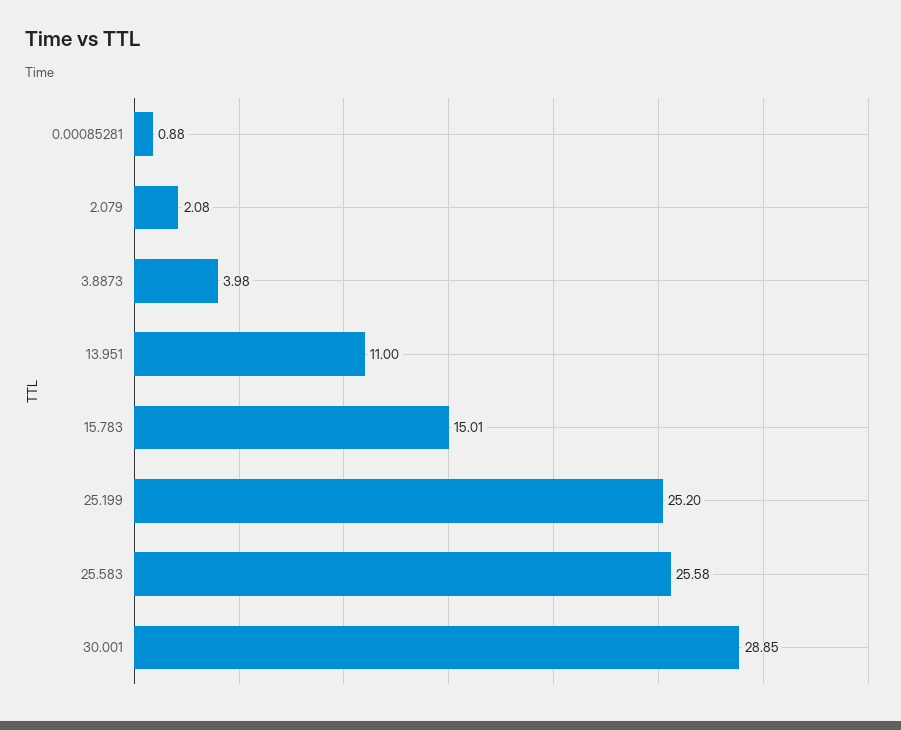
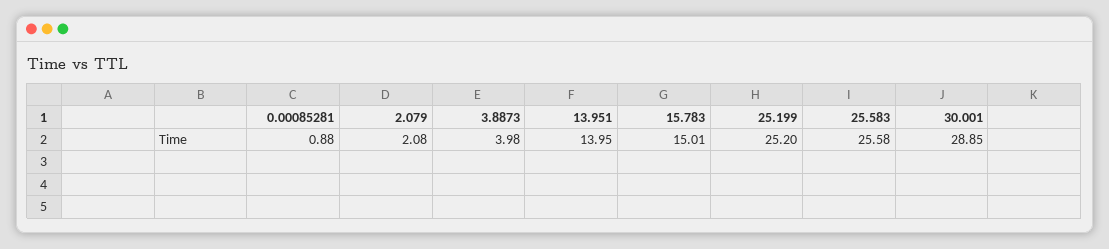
13.951: 11 -> 13.95

